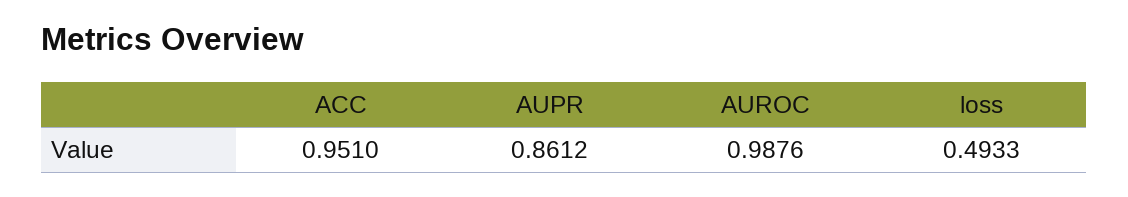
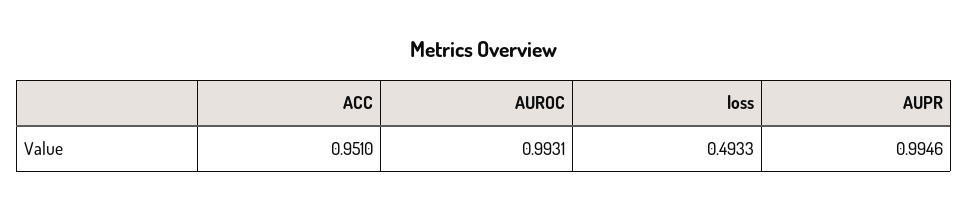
AUPR: 0.8612 -> 0.9946
AUROC: 0.9876 -> 0.9931

